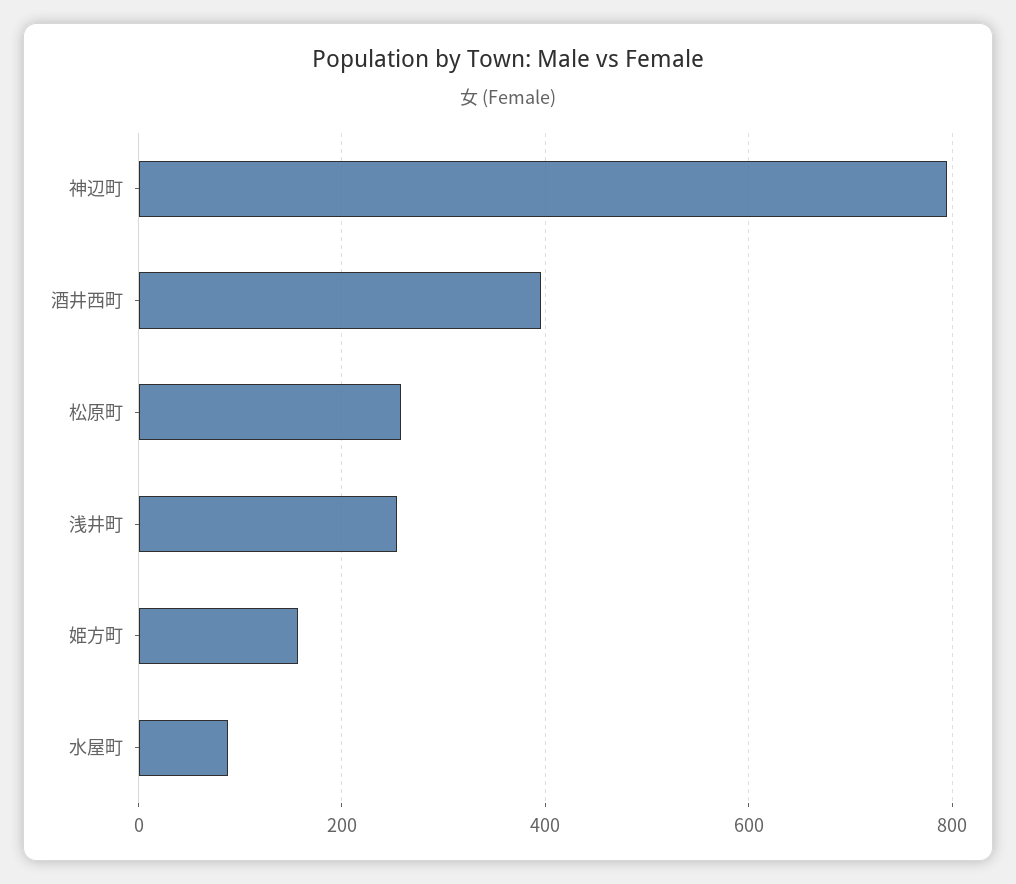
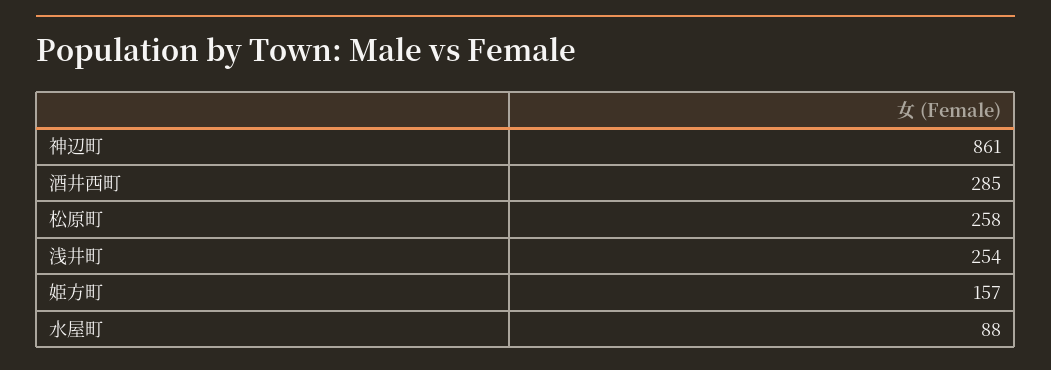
神辺町: 800 -> 861
酒井西町: 400 -> 285

